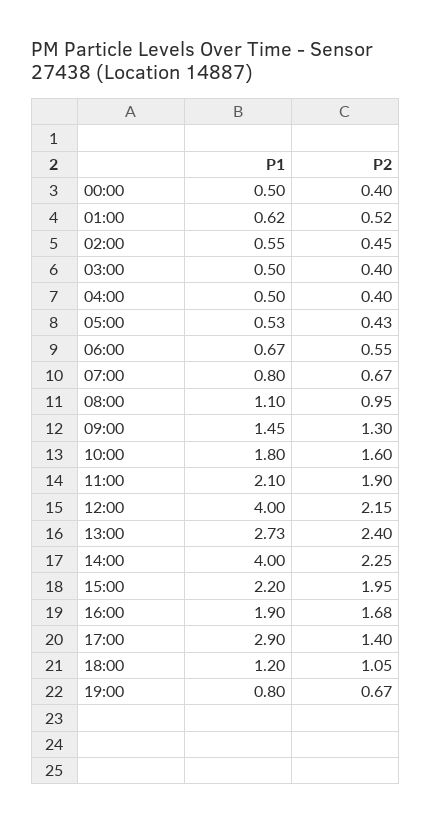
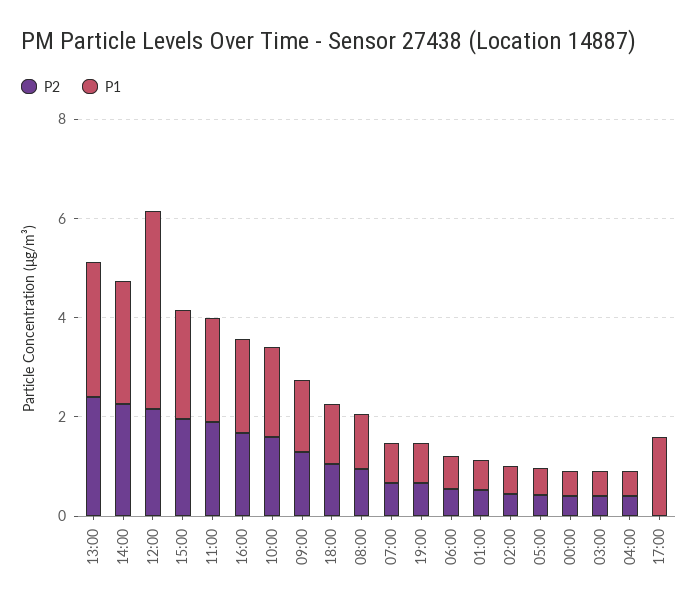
P1, 14:00: 4 -> 2.5
P1, 17:00: 2.9 -> 1.5
P2, 17:00: 1.4 -> 0

